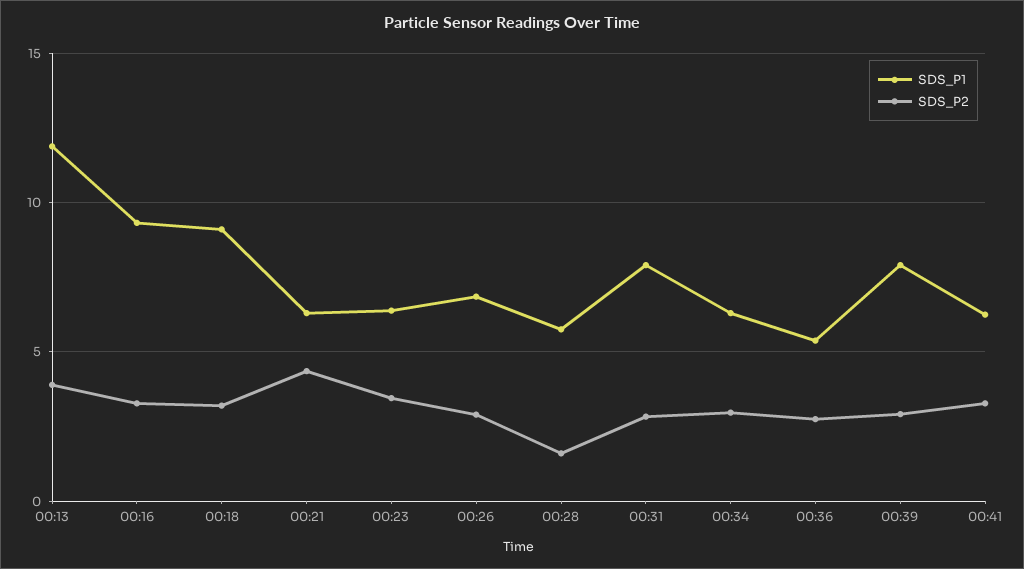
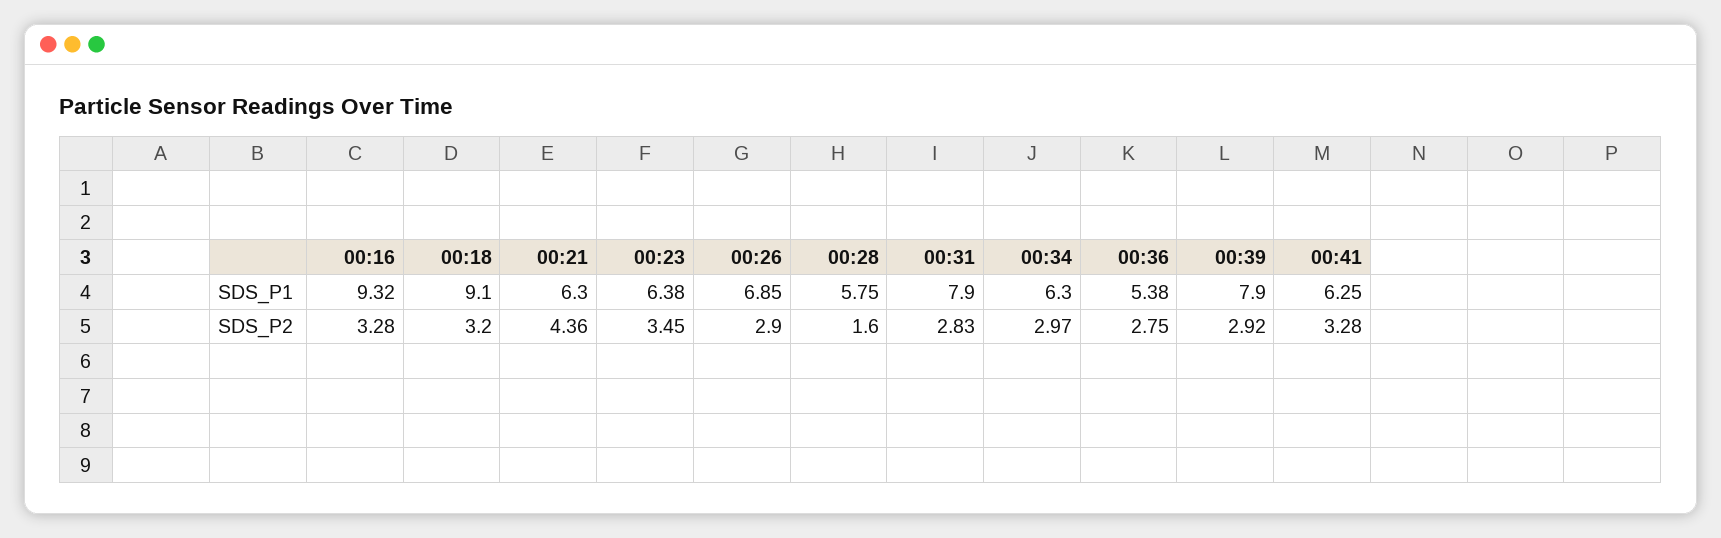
SDS_P1, 00:13: 12 -> none
SDS_P2, 00:13: 4 -> none

